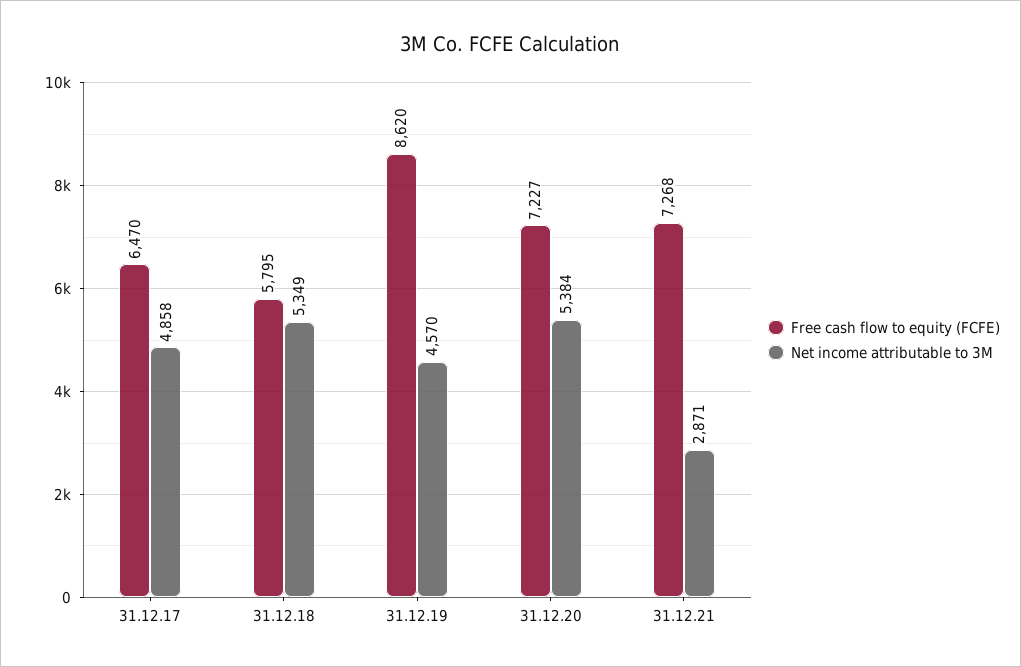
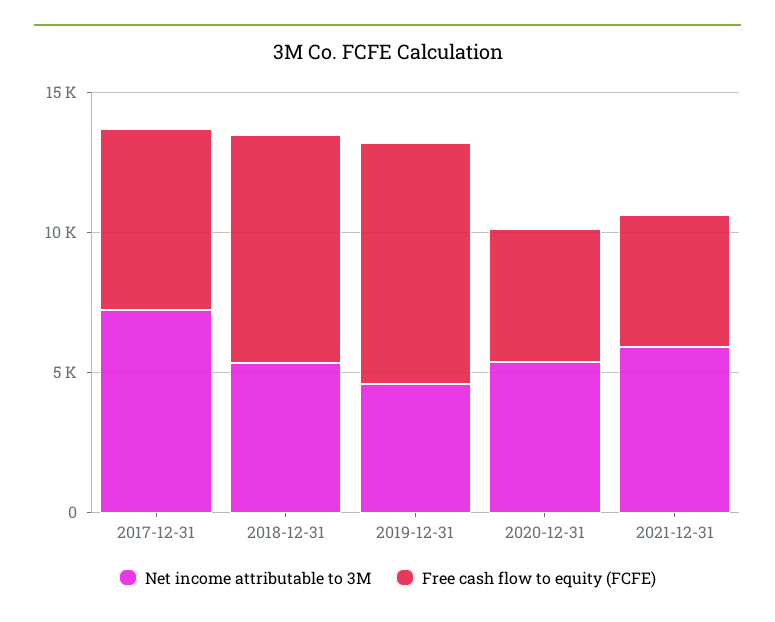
Net income attributable to 3M, 31.12.17: 4858 -> 7000
Free cash flow to equity (FCFE), 31.12.18: 5795 -> 8000
Free cash flow to equity (FCFE), 31.12.20: 7227 -> 5000
Free cash flow to equity (FCFE), 31.12.21: 7268 -> 5000
Net income attributable to 3M, 31.12.21: 2871 -> 6000

